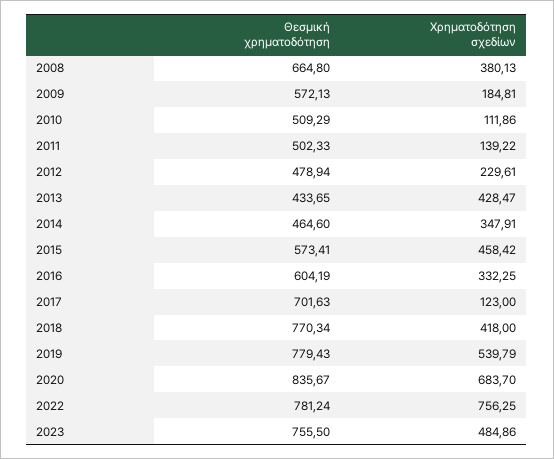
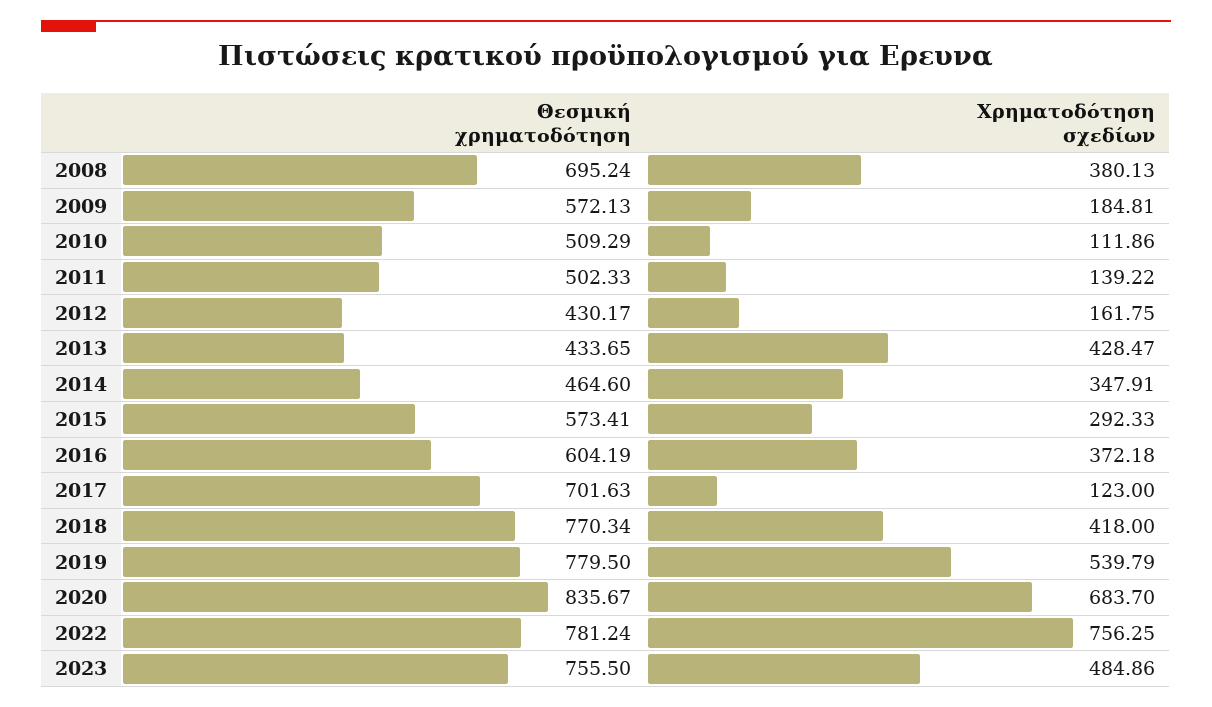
Θεσμική χρηματοδότηση, 2008: 664.8 -> 695.24
Θεσμική χρηματοδότηση, 2012: 478.94 -> 430.17
Χρηματοδότηση σχεδίων, 2012: 229.61 -> 161.75
Χρηματοδότηση σχεδίων, 2015: 458.42 -> 292.33
Χρηματοδότηση σχεδίων, 2016: 332.25 -> 372.18
Θεσμική χρηματοδότηση, 2019: 779.43 -> 779.5

